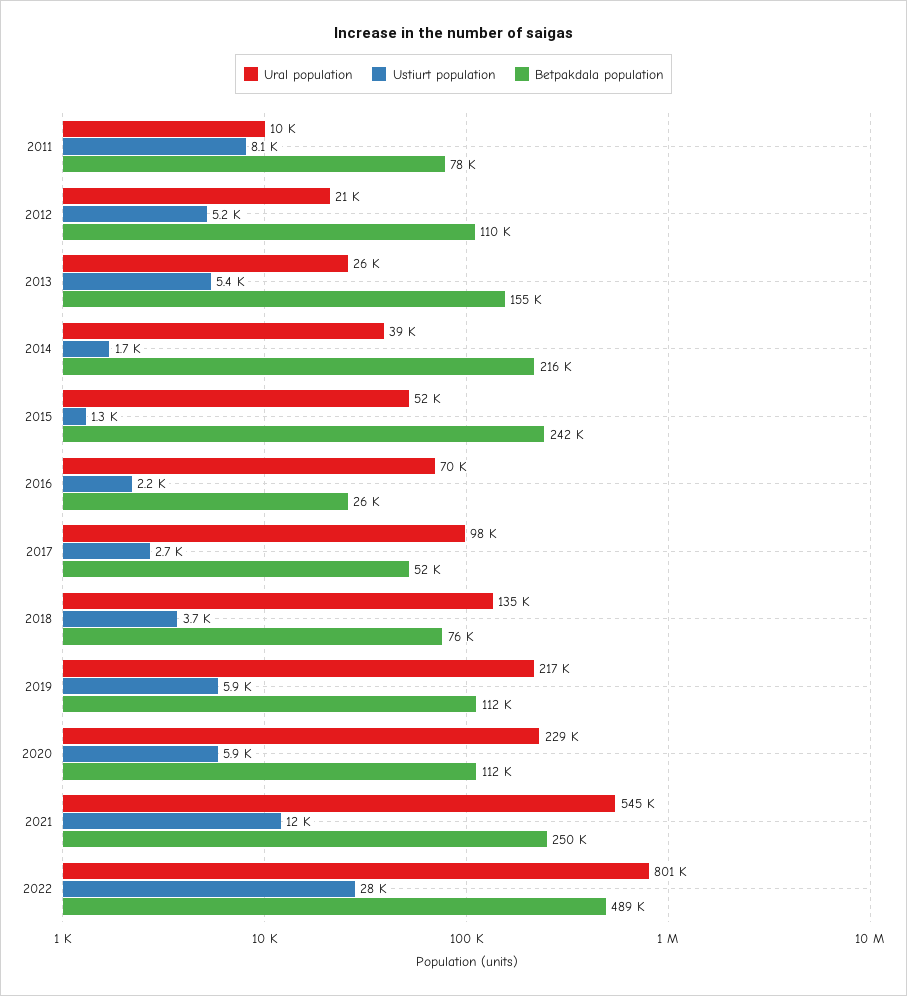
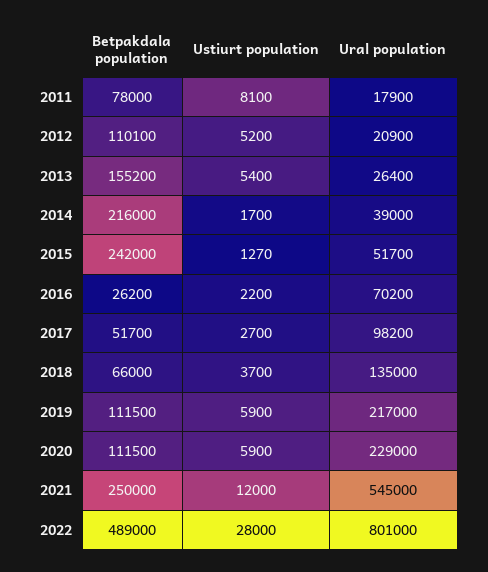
Ural population, 2011: 10000 -> 17900
Betpakdala population, 2018: 76000 -> 66000

